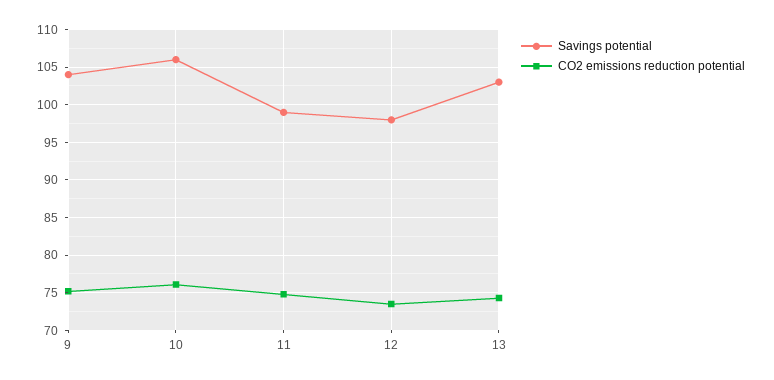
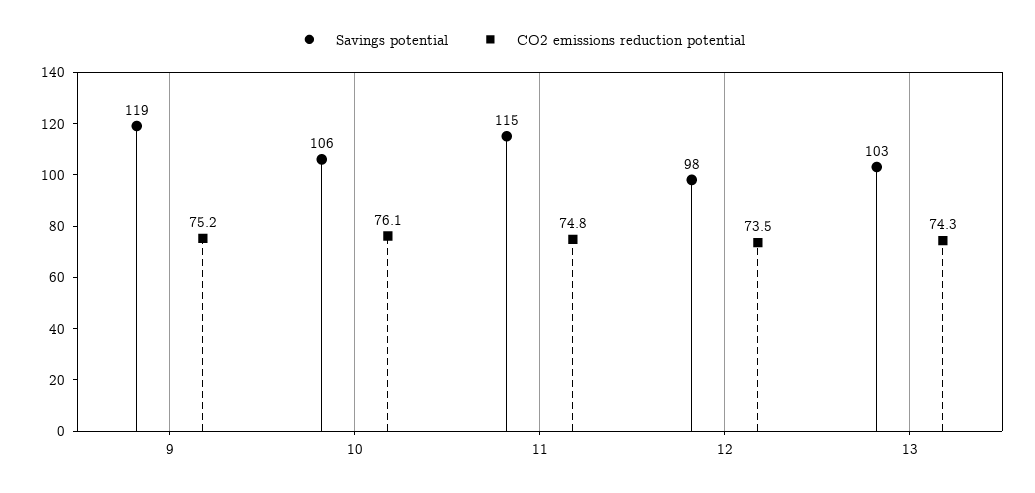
Savings potential, 9: 104 -> 119
Savings potential, 11: 99 -> 115

